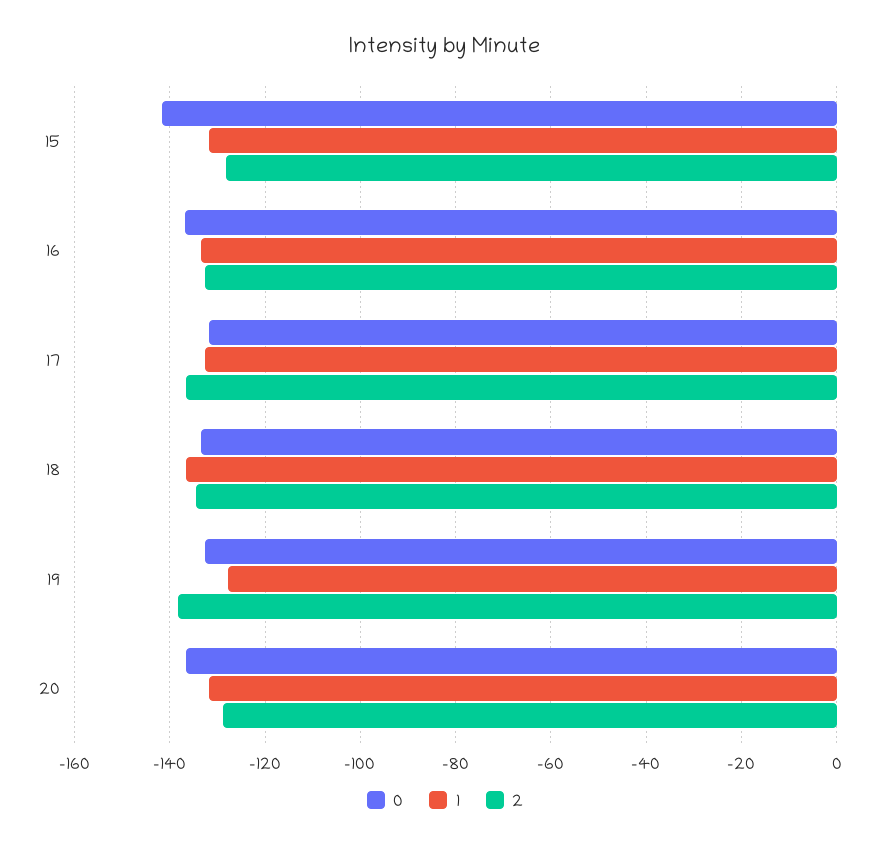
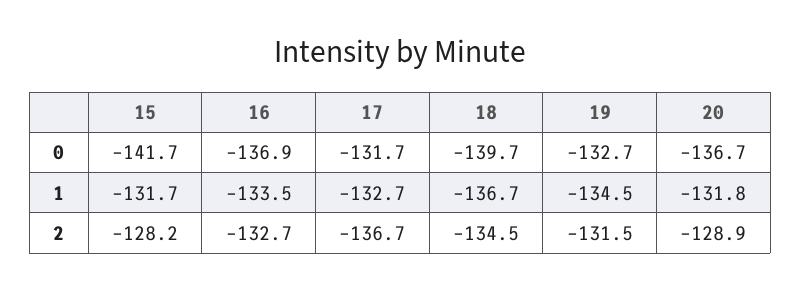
0, 18: -134 -> -139.7
1, 19: -128 -> -134.5
2, 19: -138 -> -131.5

